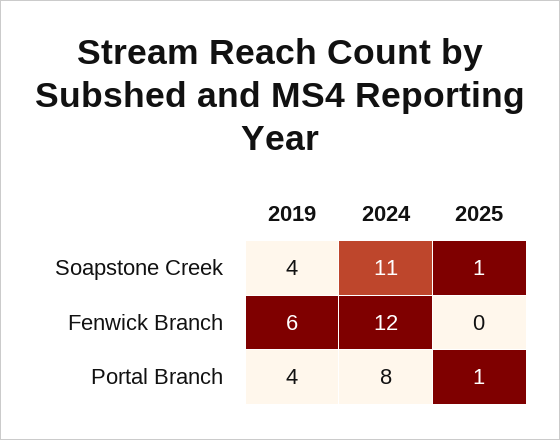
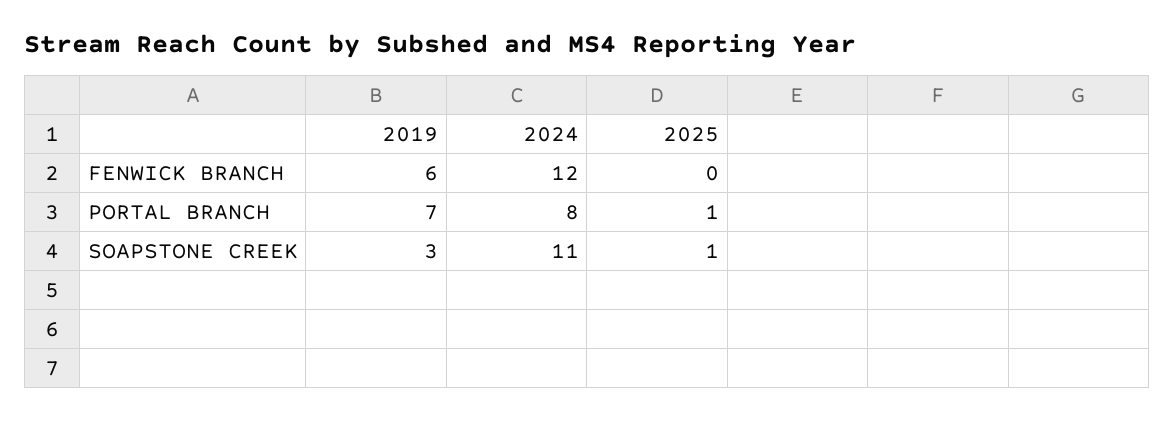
2019, Soapstone Creek: 4 -> 3
2019, Portal Branch: 4 -> 7

